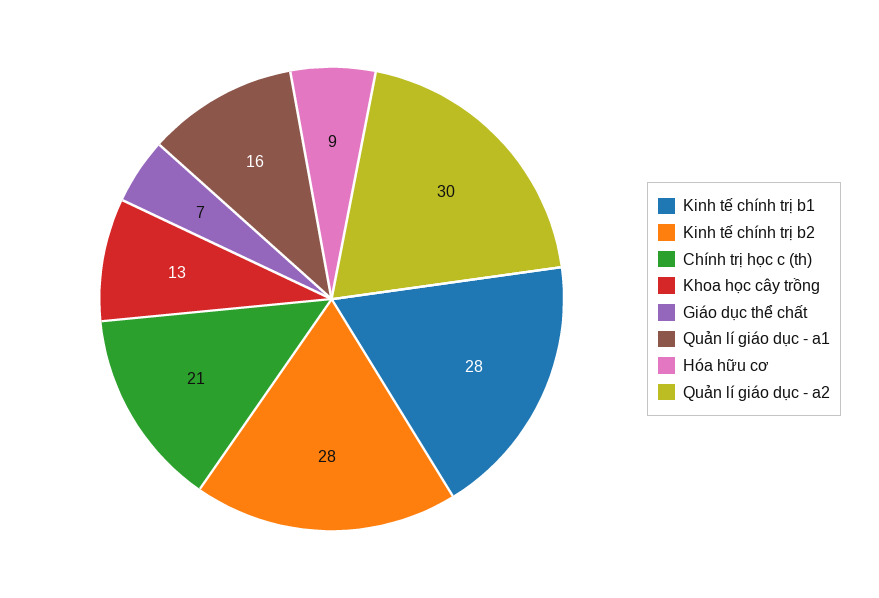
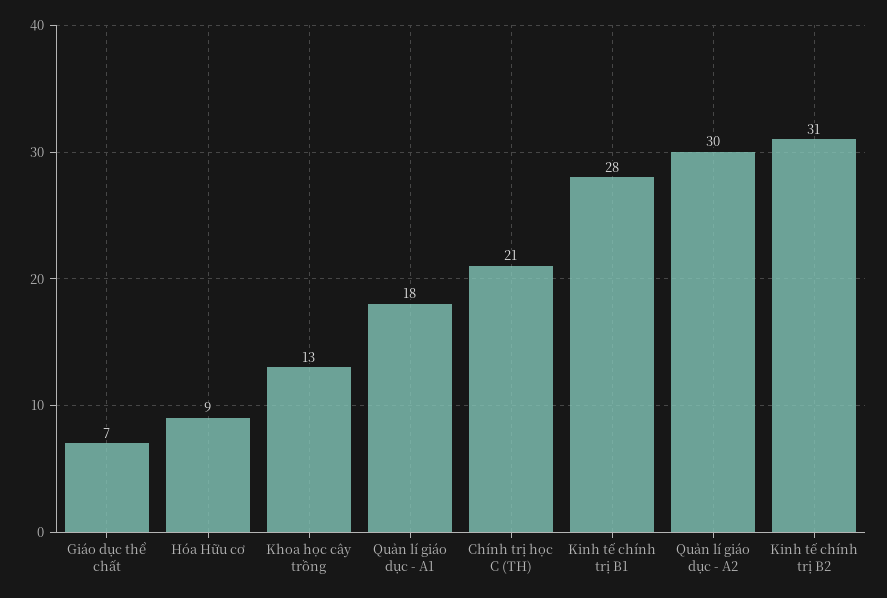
Kinh tế chính trị b2: 28 -> 31
Quản lí giáo dục - a1: 16 -> 18

